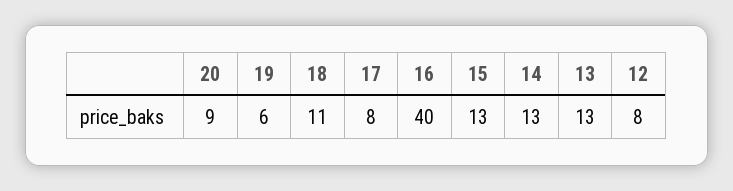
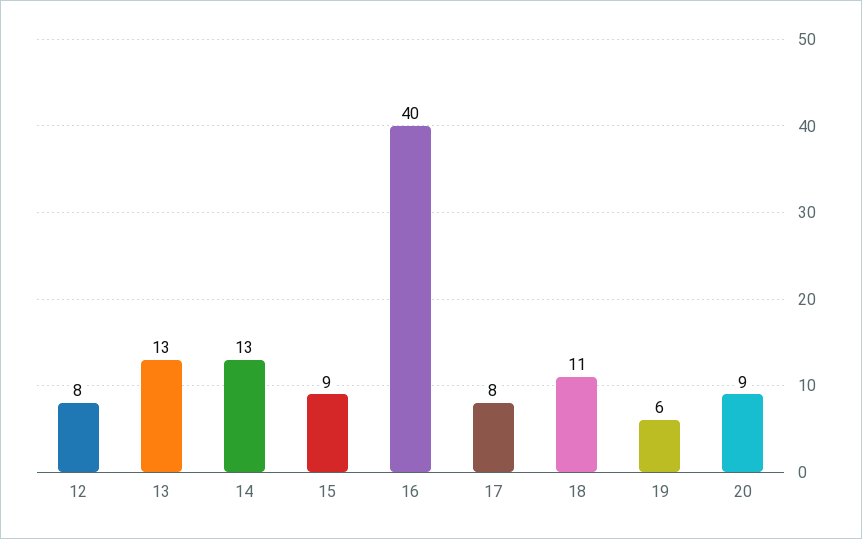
15: 13 -> 9

